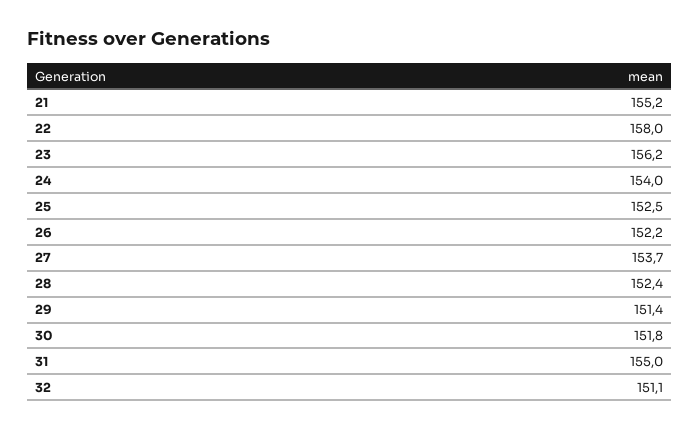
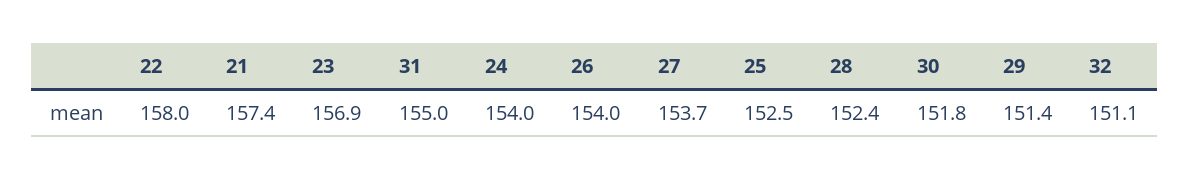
21: 155.2 -> 157.4
23: 156.2 -> 156.9
26: 152.2 -> 154

